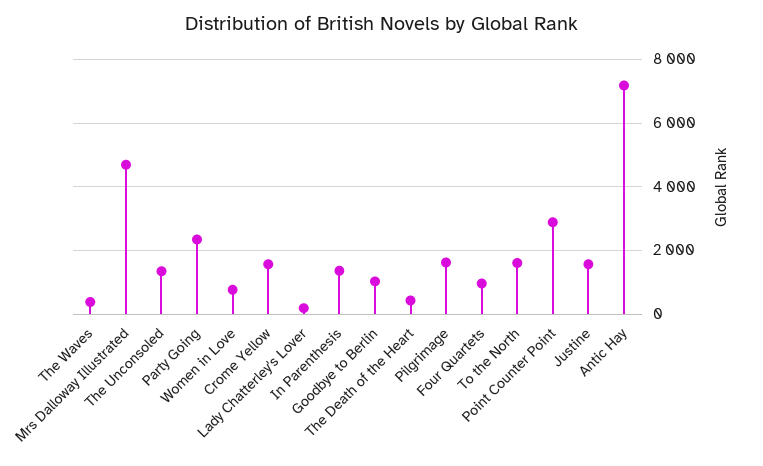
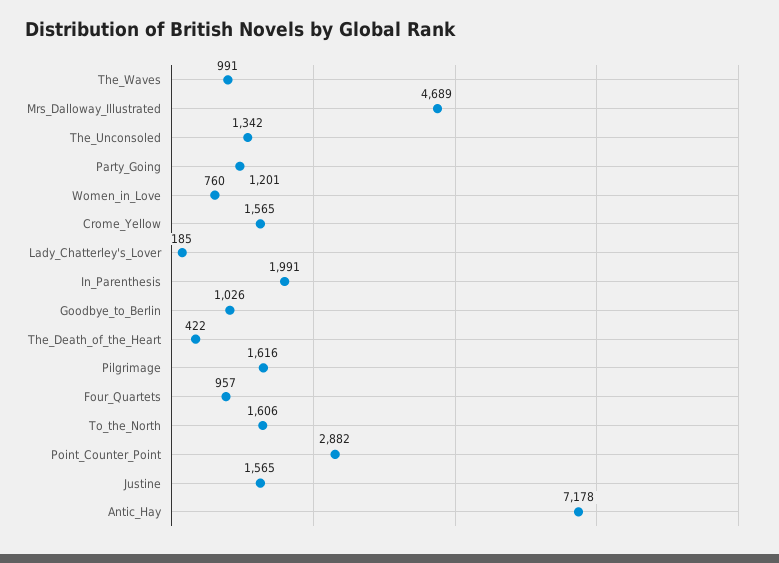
The Waves: 400 -> 991
Party Going: 2400 -> 1201
In Parenthesis: 1400 -> 1991

